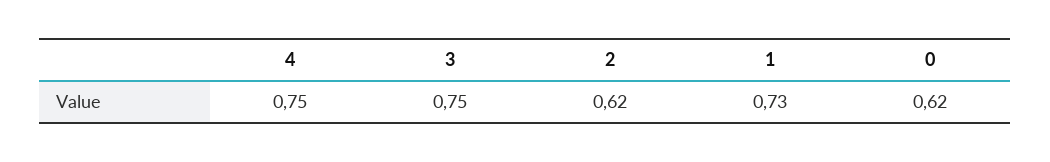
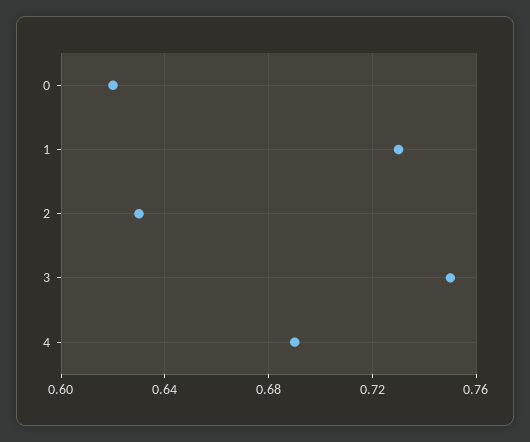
4: 0.75 -> 0.69
2: 0.62 -> 0.63

